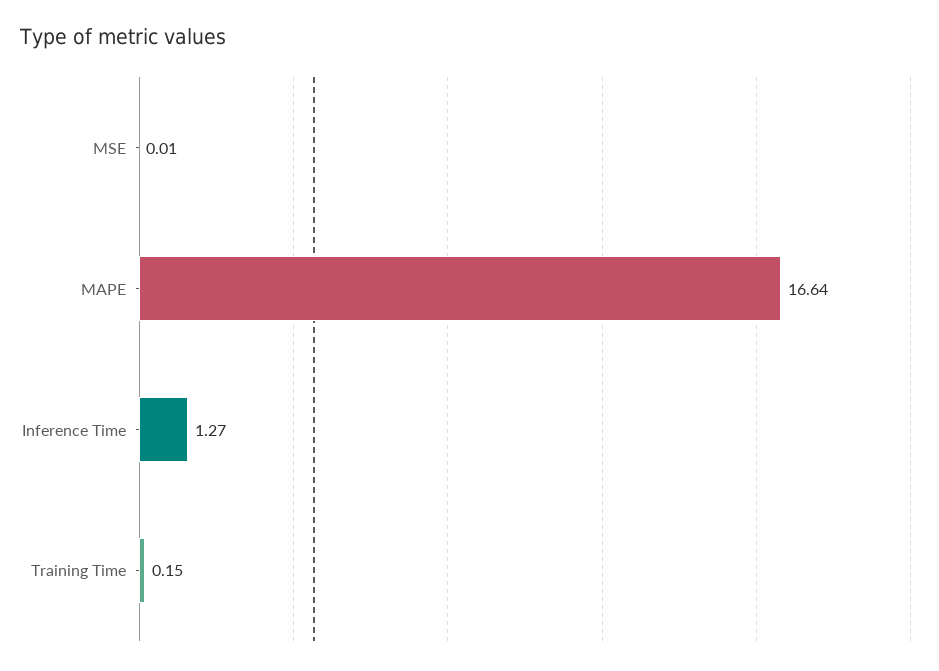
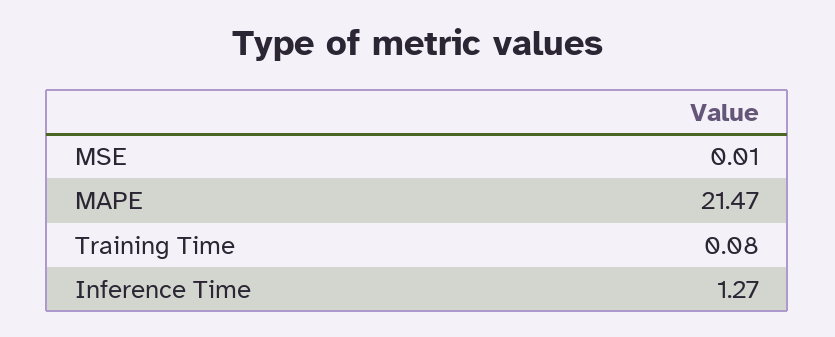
MAPE: 16.64 -> 21.47
Training Time: 0.15 -> 0.08

